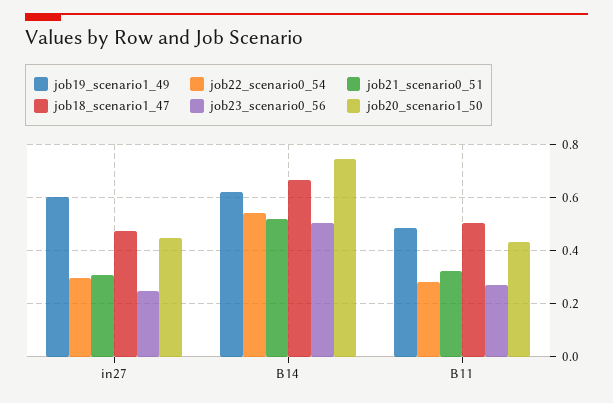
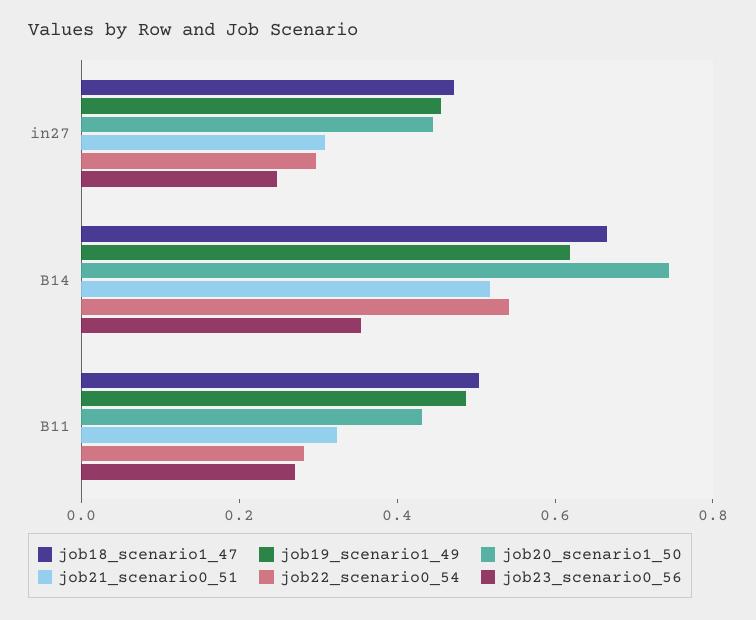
job19_scenario1_49, in27: 0.6 -> 0.45
job23_scenario0_56, B14: 0.5 -> 0.35

